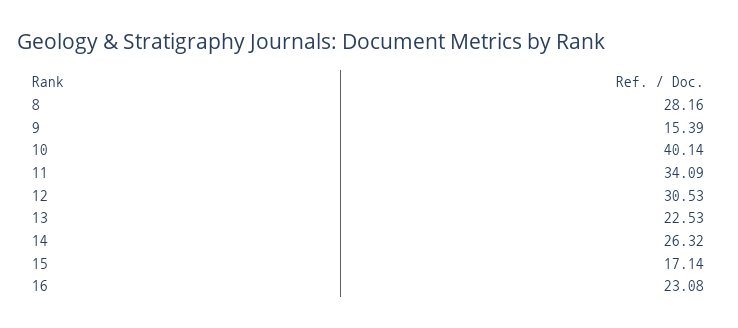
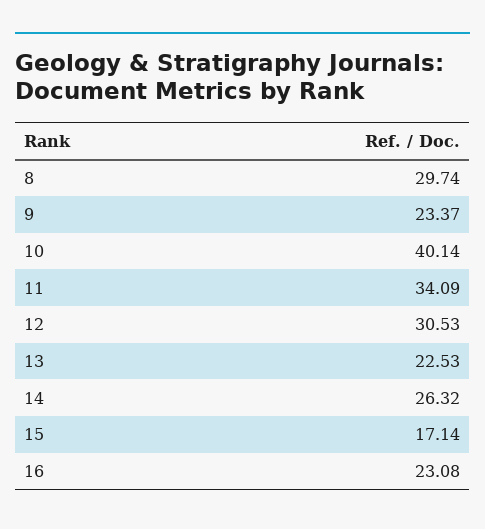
8: 28.16 -> 29.74
9: 15.39 -> 23.37

